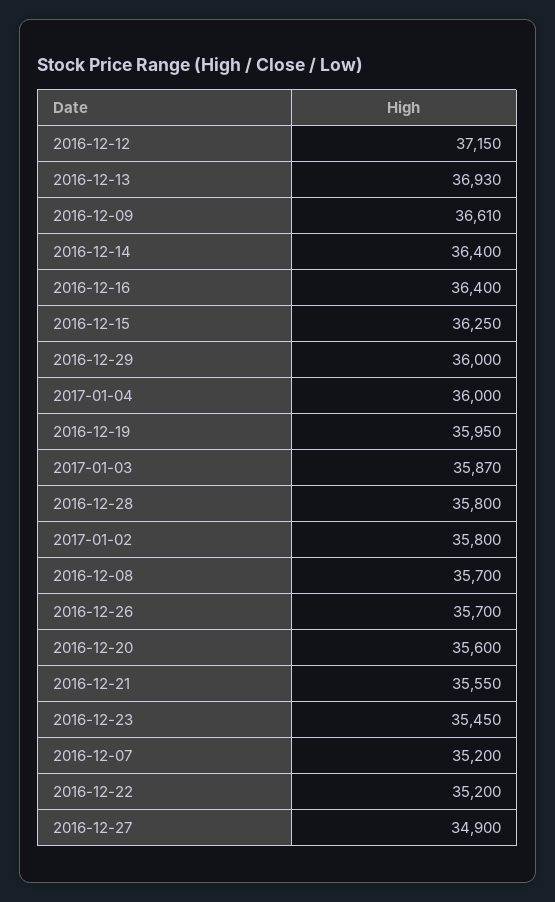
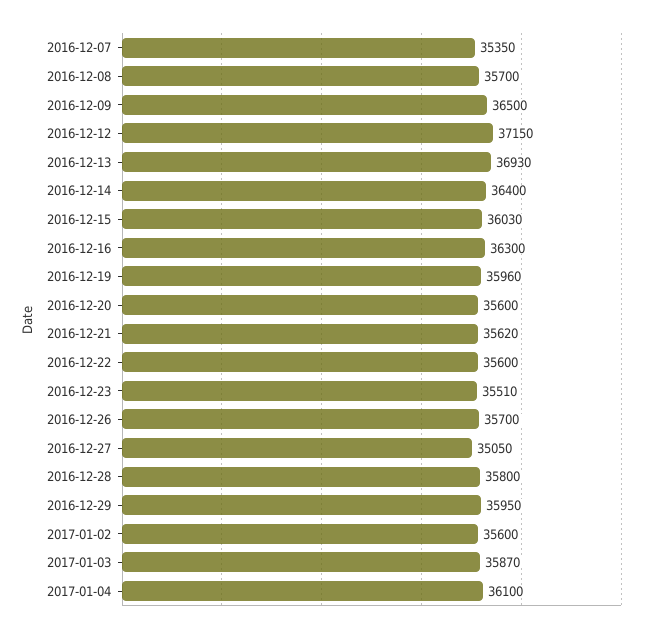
2016-12-09: 36610 -> 36500
2016-12-16: 36400 -> 36300
2016-12-15: 36250 -> 36030
2016-12-29: 36000 -> 35950
2017-01-04: 36000 -> 36100
2016-12-19: 35950 -> 35960
2017-01-02: 35800 -> 35600
2016-12-21: 35550 -> 35620
2016-12-23: 35450 -> 35510
2016-12-07: 35200 -> 35350
2016-12-22: 35200 -> 35600
2016-12-27: 34900 -> 35050

